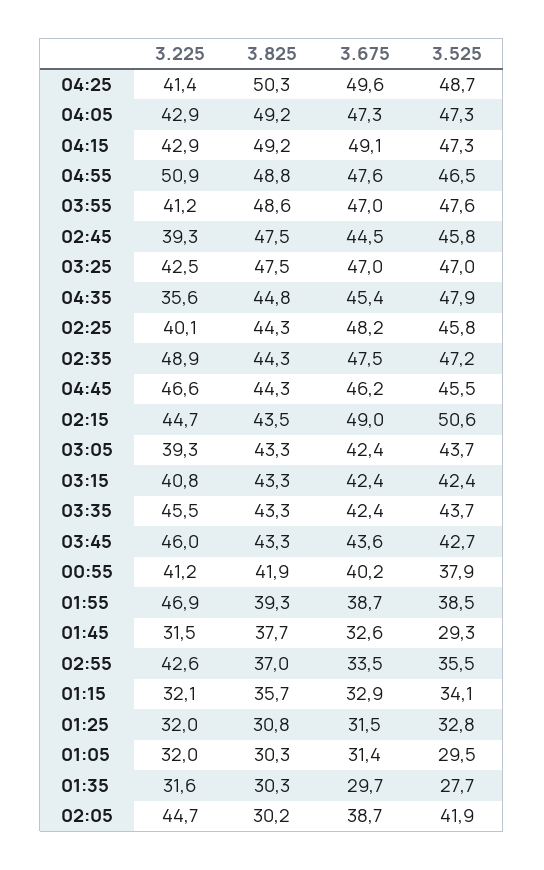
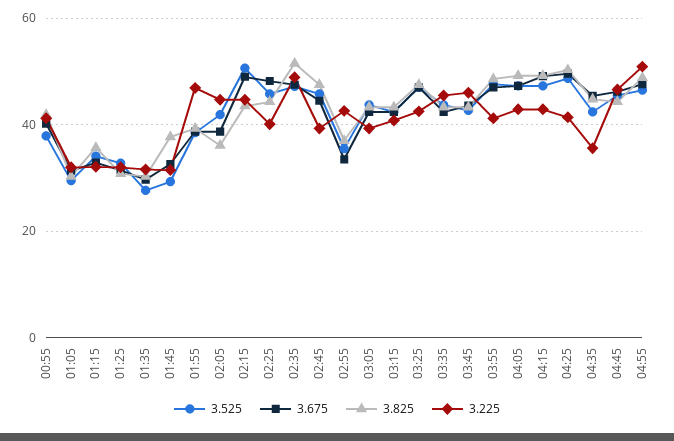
3.525, 04:35: 47.9 -> 42
3.825, 02:35: 44.3 -> 52
3.825, 02:05: 30.2 -> 36

